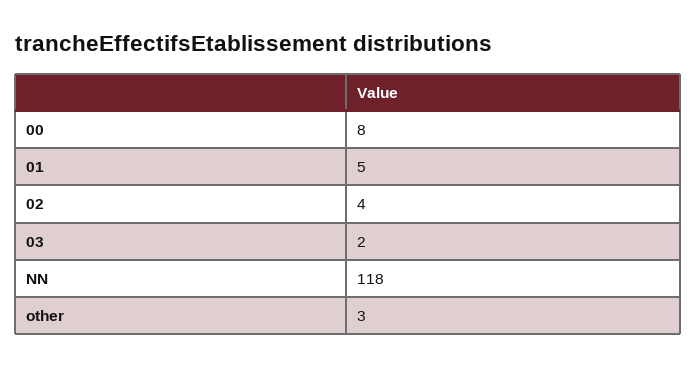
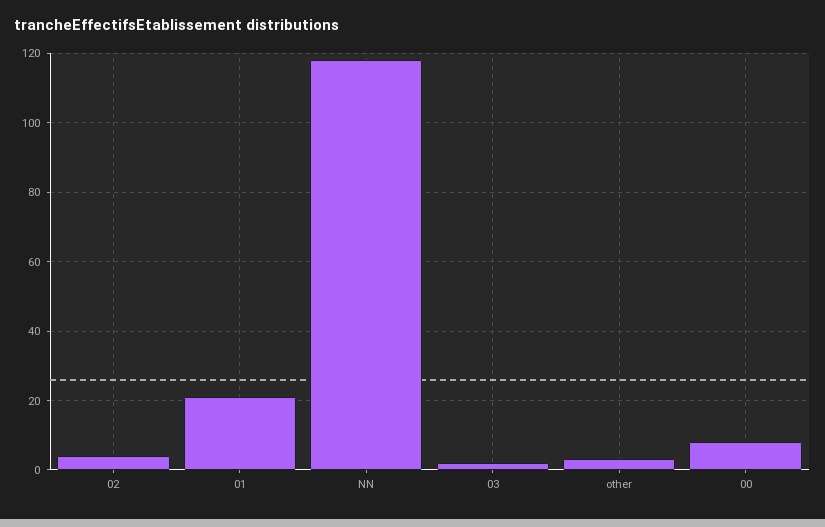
01: 5 -> 20

